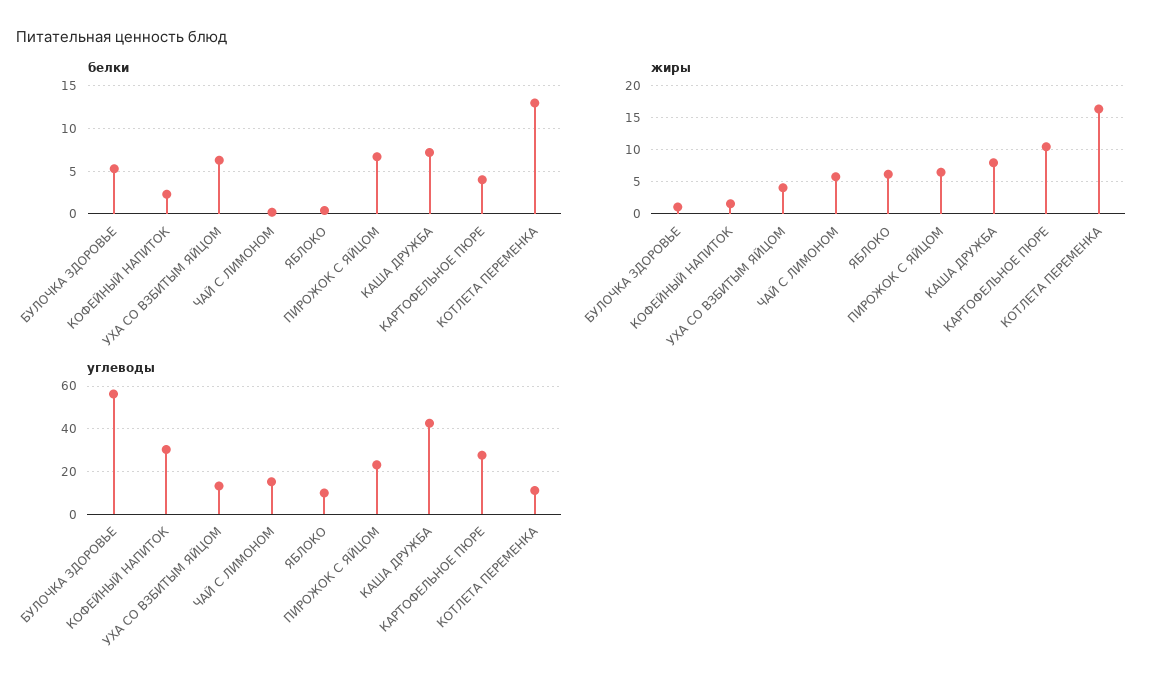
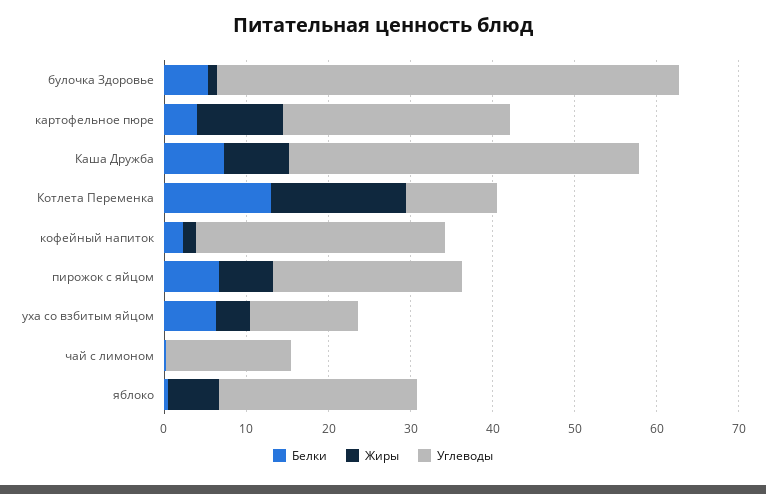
жиры, ЧАЙ С ЛИМОНОМ: 6 -> 0
углеводы, ЯБЛОКО: 10 -> 24

